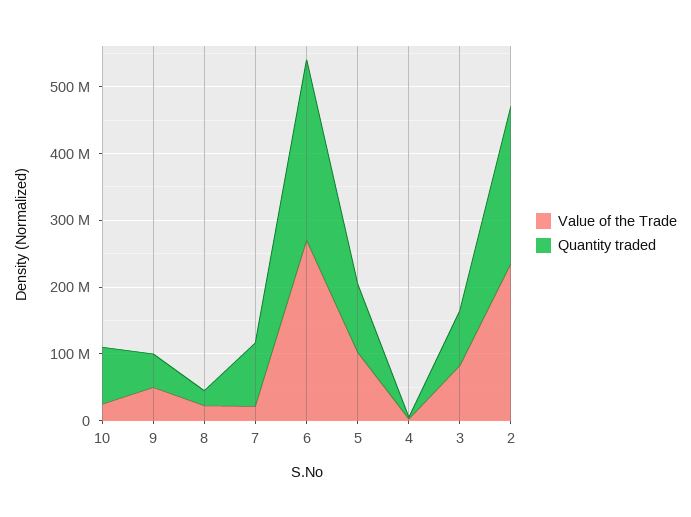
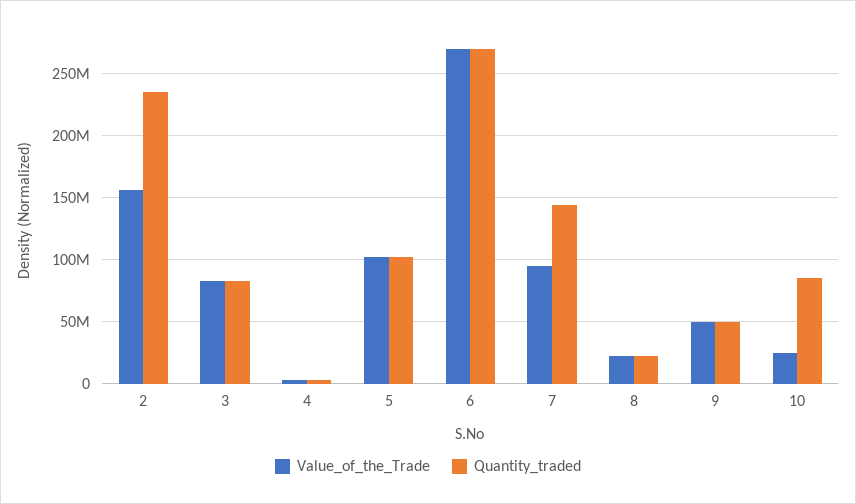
Value of the Trade, 7: 20000000 -> 95000000
Quantity traded, 7: 100000000 -> 145000000
Value of the Trade, 2: 240000000 -> 155000000

